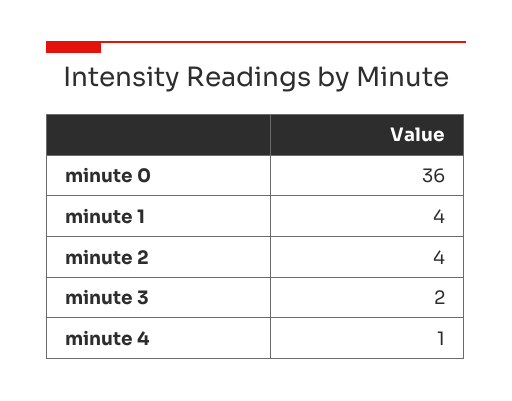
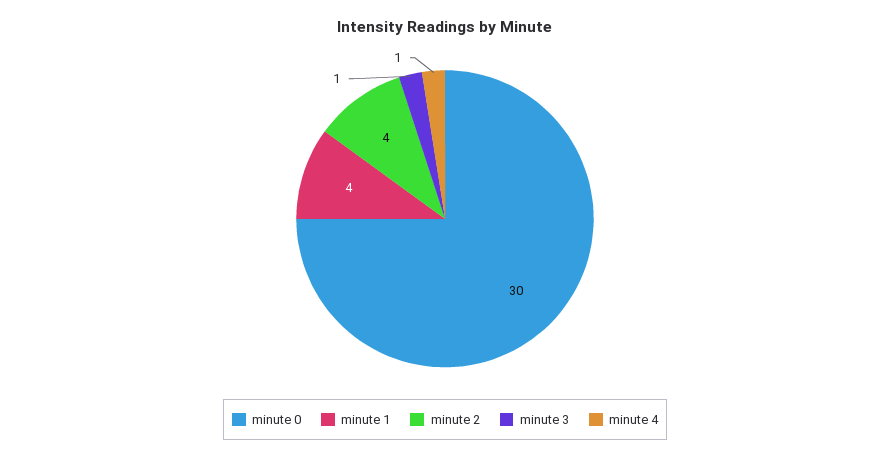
minute 0: 36 -> 30
minute 3: 2 -> 1

